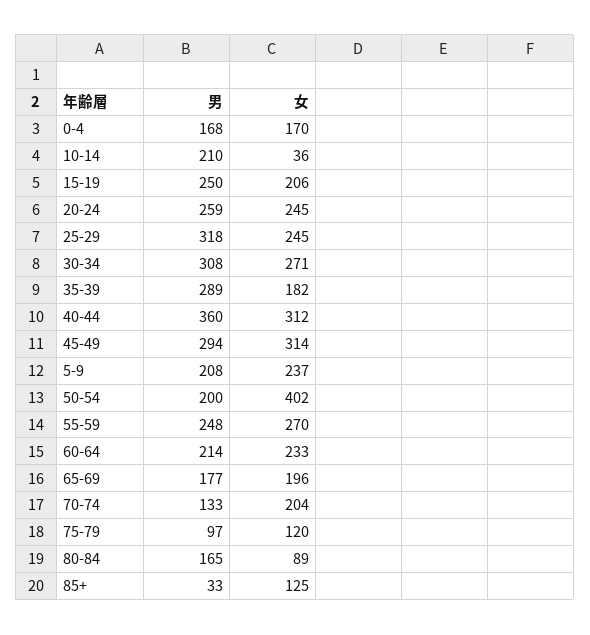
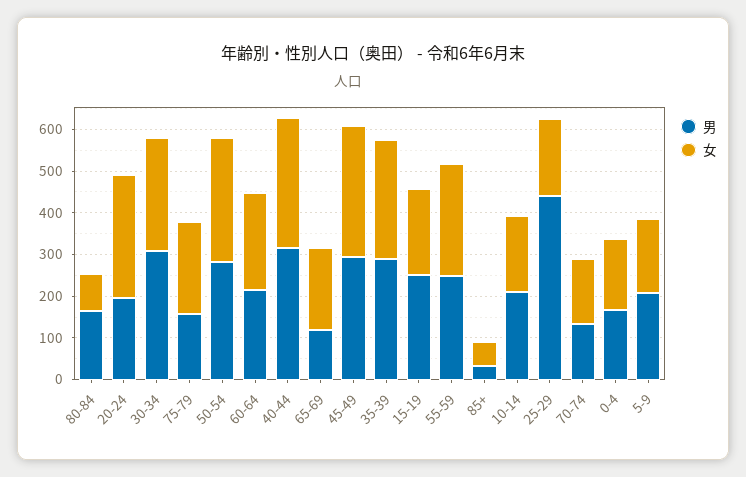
女, 10-14: 36 -> 180
男, 20-24: 259 -> 200
女, 20-24: 245 -> 300
男, 25-29: 318 -> 440
女, 25-29: 245 -> 180
女, 35-39: 182 -> 280
男, 40-44: 360 -> 320
女, 5-9: 237 -> 180
男, 50-54: 200 -> 280
女, 50-54: 402 -> 300
男, 65-69: 177 -> 120
女, 70-74: 204 -> 160
男, 75-79: 97 -> 160
女, 75-79: 120 -> 220
女, 85+: 125 -> 60

